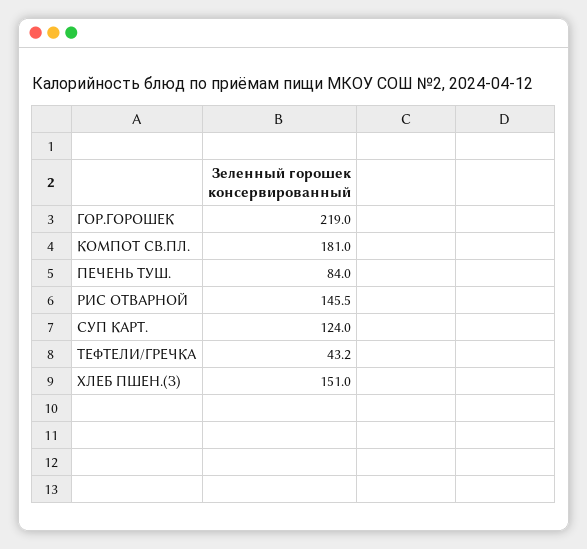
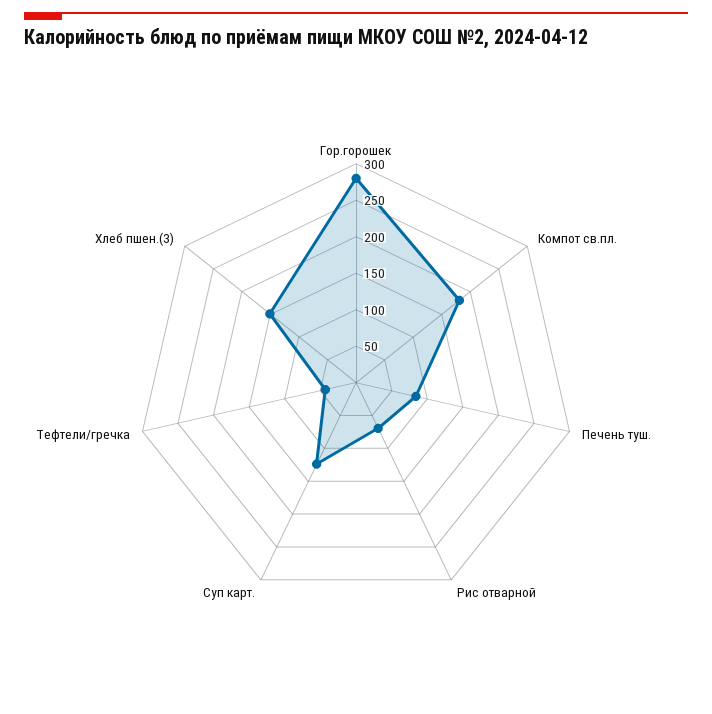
ГОР.ГОРОШЕК: 219 -> 275
РИС ОТВАРНОЙ: 145.5 -> 75

